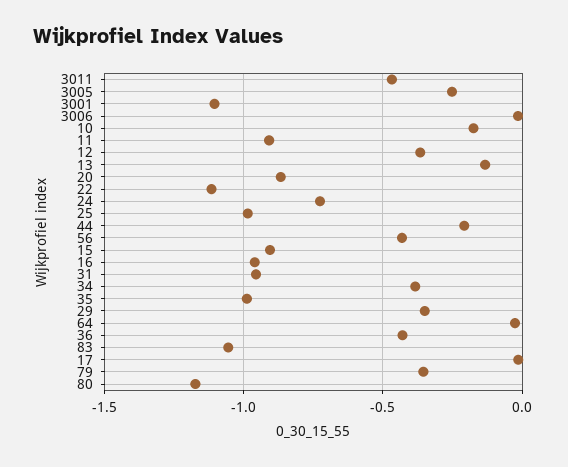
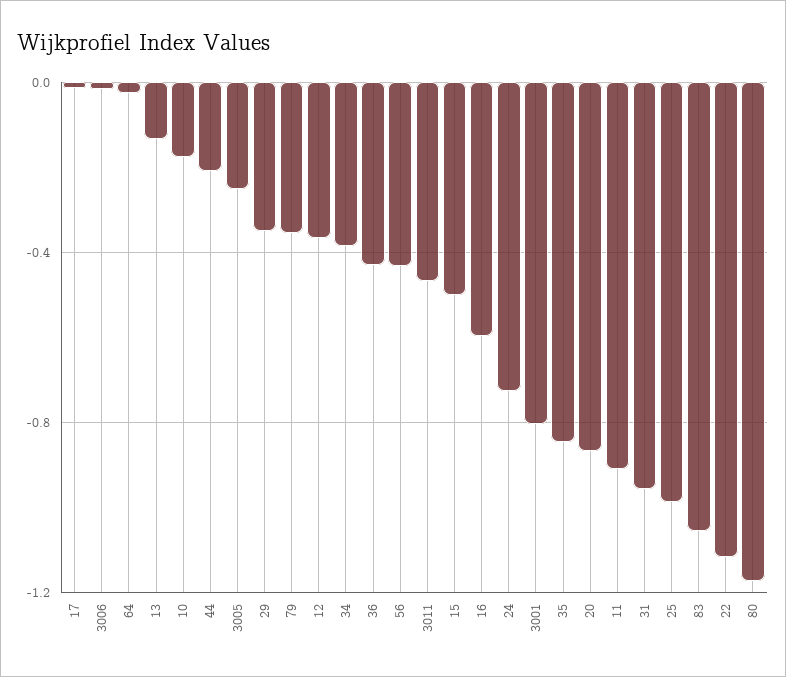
3001: -1.1 -> -0.8
15: -0.9 -> -0.5
16: -0.95 -> -0.6
35: -1 -> -0.85

